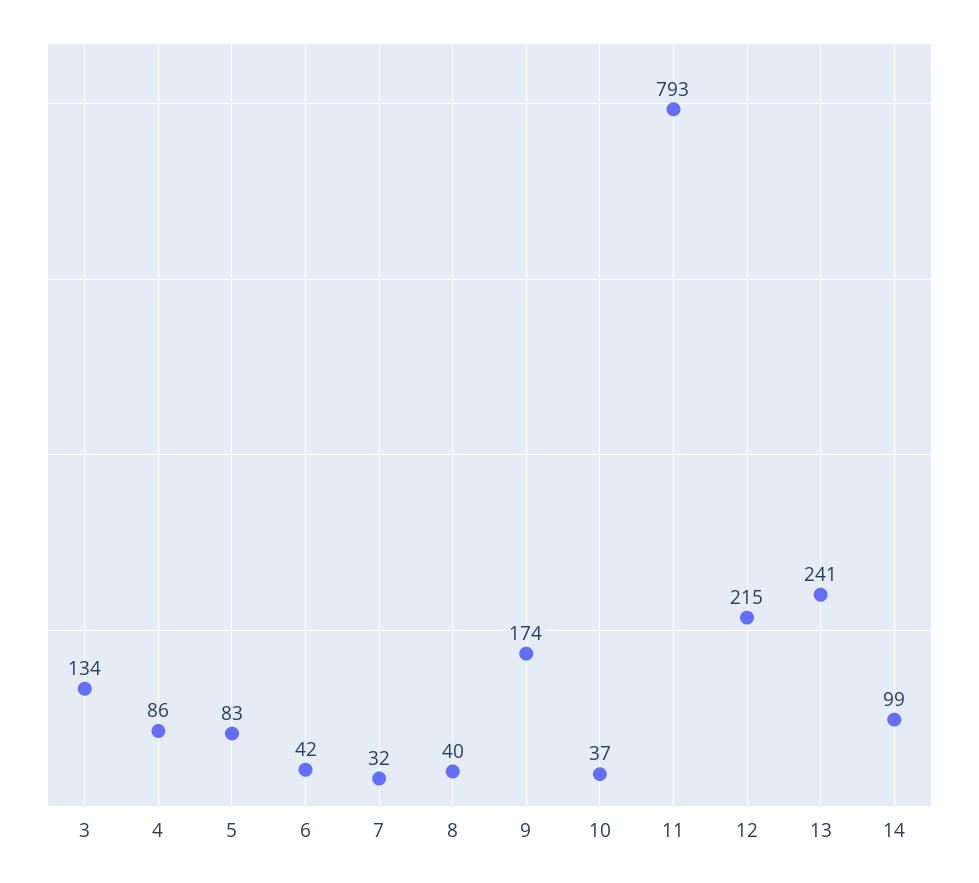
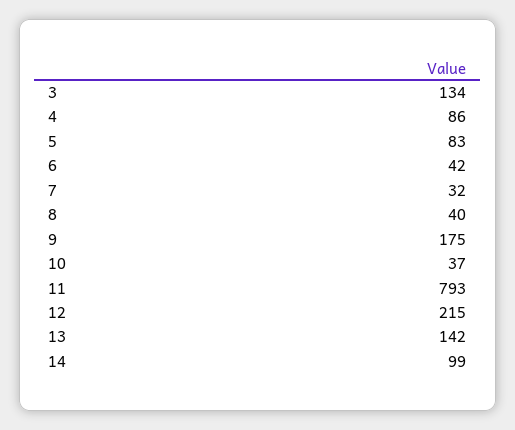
9: 174 -> 175
13: 241 -> 142

